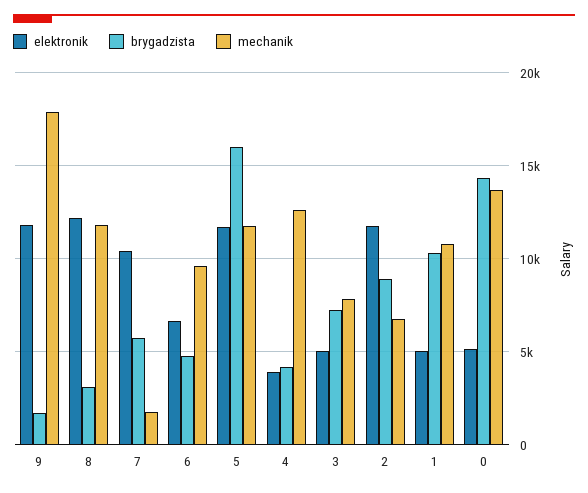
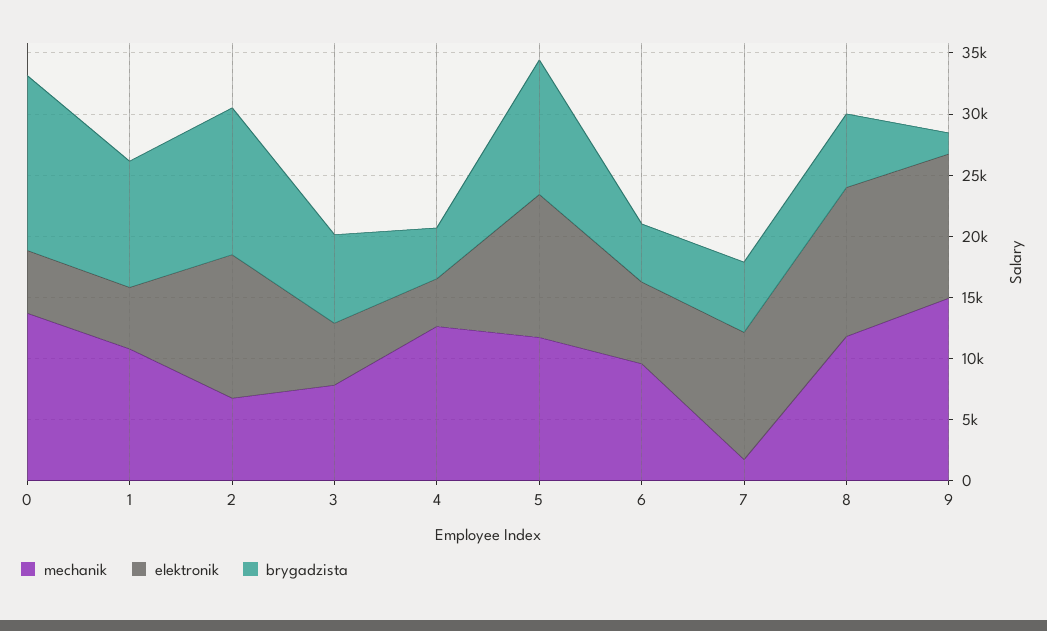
mechanik, 9: 18000 -> 15000
brygadzista, 8: 3000 -> 6000
brygadzista, 5: 16000 -> 11000
brygadzista, 2: 9000 -> 12000

